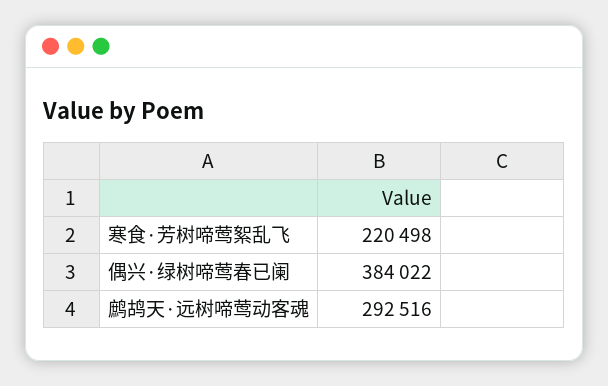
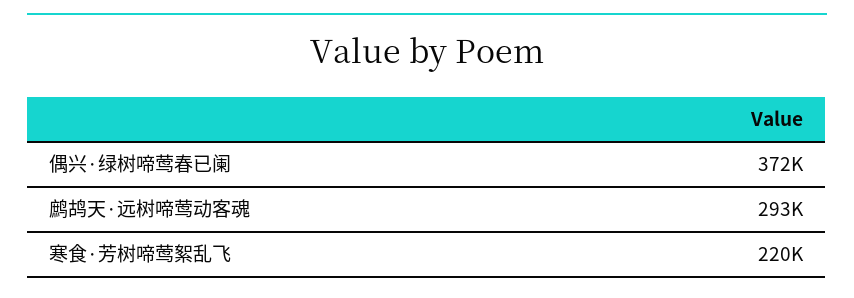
偶兴·绿树啼莺春已阑: 384022 -> 372000

